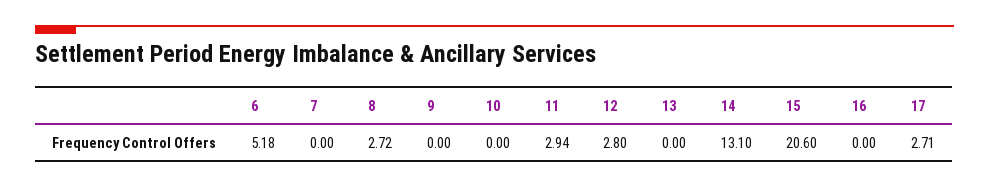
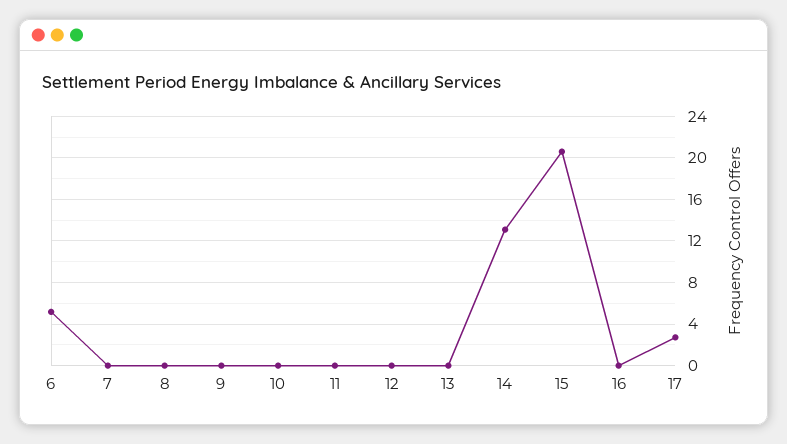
8: 2.72 -> 0
11: 2.94 -> 0
12: 2.8 -> 0

